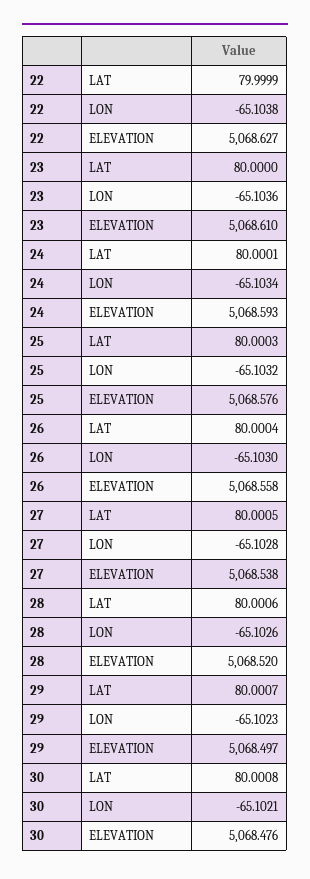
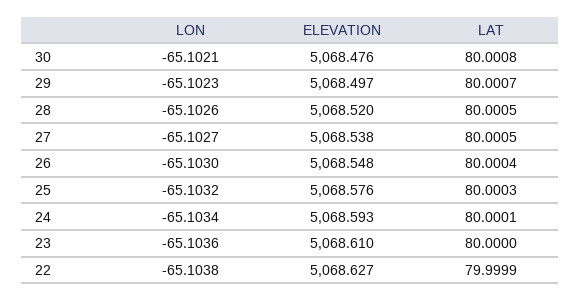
26, ELEVATION: 5068.558 -> 5068.548
27, LON: -65.1028 -> -65.1027
28, LAT: 80.0006 -> 80.0005

